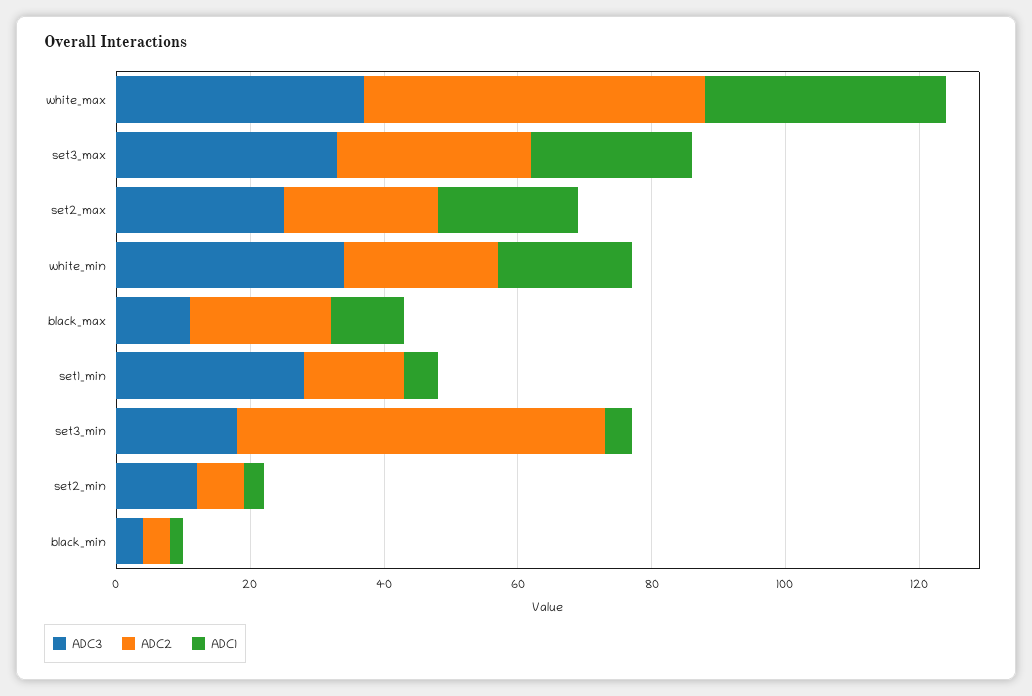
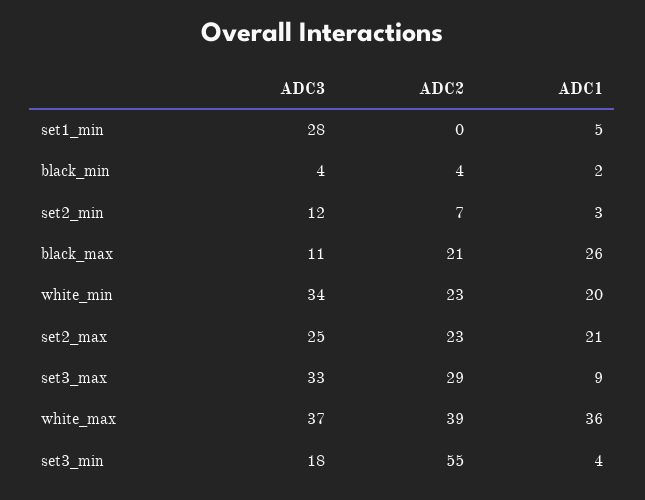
ADC2, white_max: 50 -> 39
ADC1, set3_max: 25 -> 9
ADC1, black_max: 10 -> 26
ADC2, set1_min: 15 -> 0

